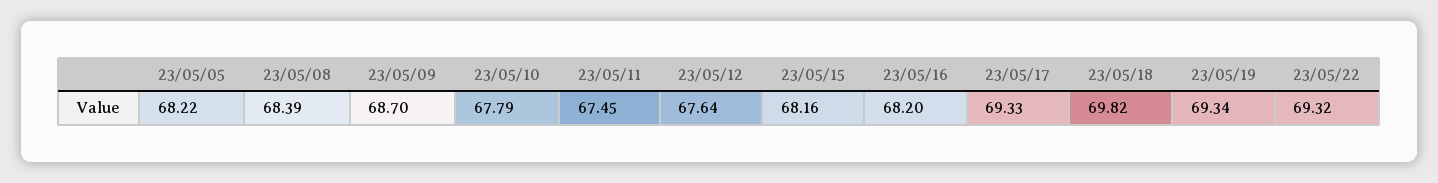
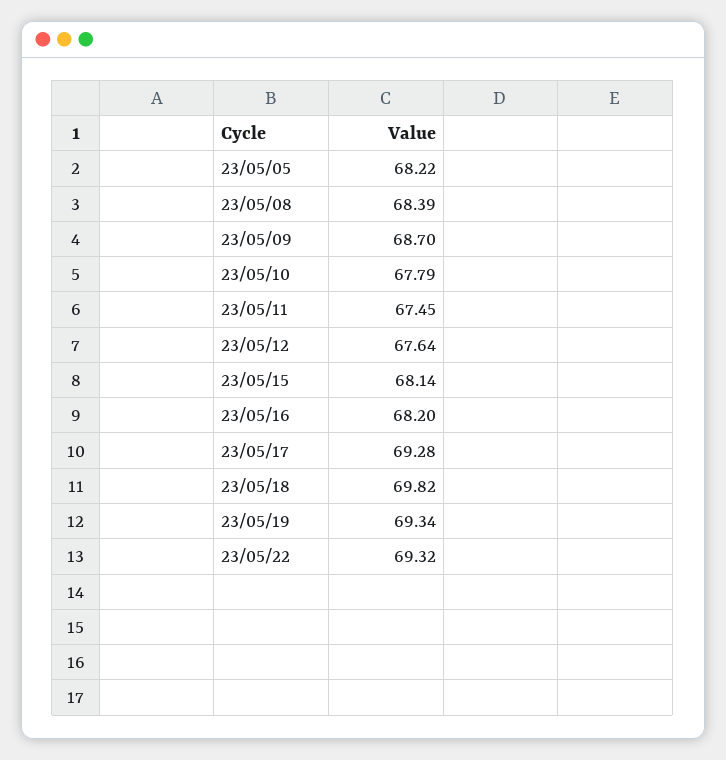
23/05/15: 68.16 -> 68.14
23/05/17: 69.33 -> 69.28

